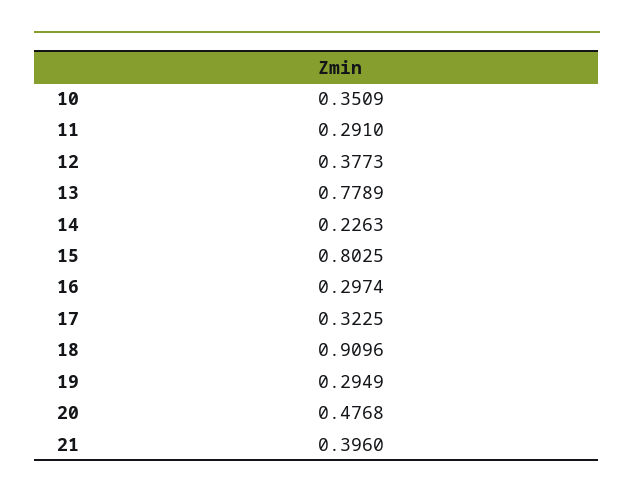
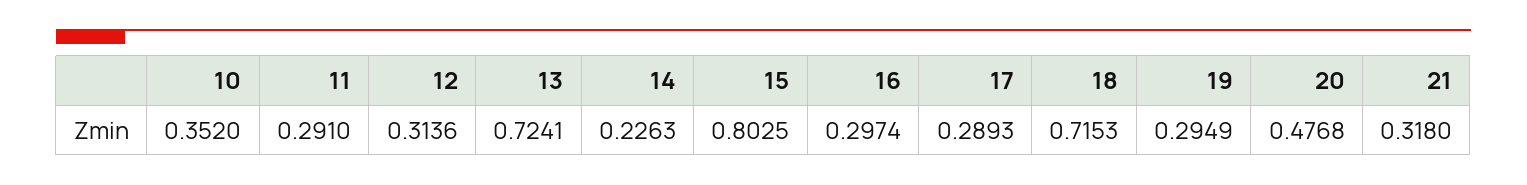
10: 0.3509 -> 0.352
12: 0.3773 -> 0.3136
13: 0.7789 -> 0.7241
17: 0.3225 -> 0.2893
18: 0.9096 -> 0.7153
21: 0.396 -> 0.318

